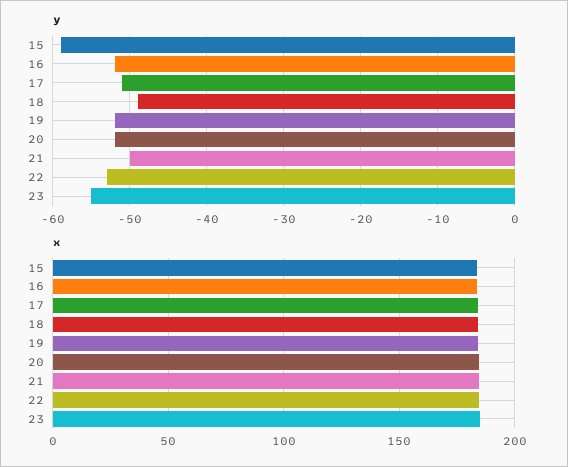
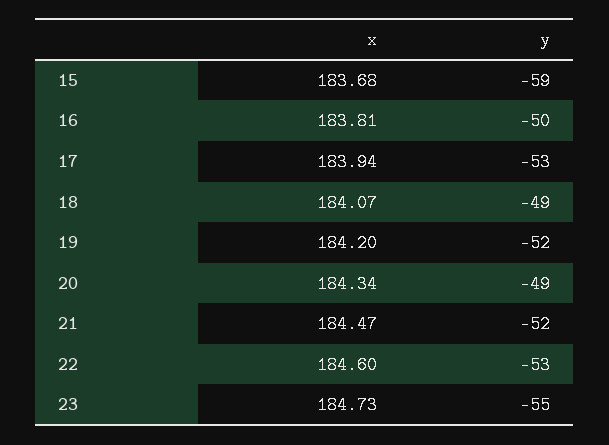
y, 16: -52 -> -50
y, 17: -51 -> -53
y, 20: -52 -> -49
y, 21: -50 -> -52

